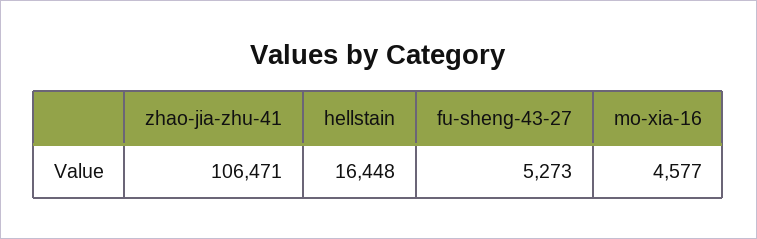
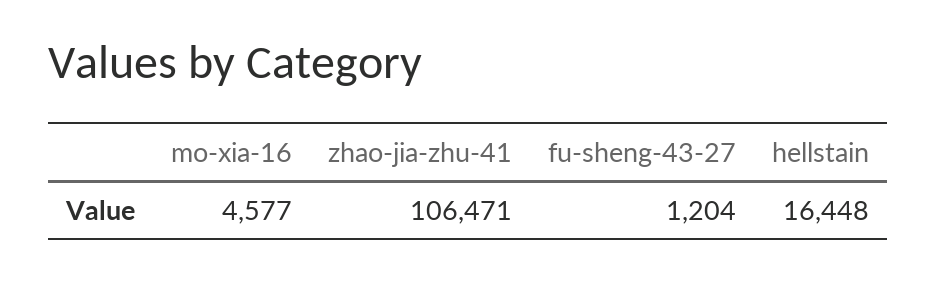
fu-sheng-43-27: 5273 -> 1204

